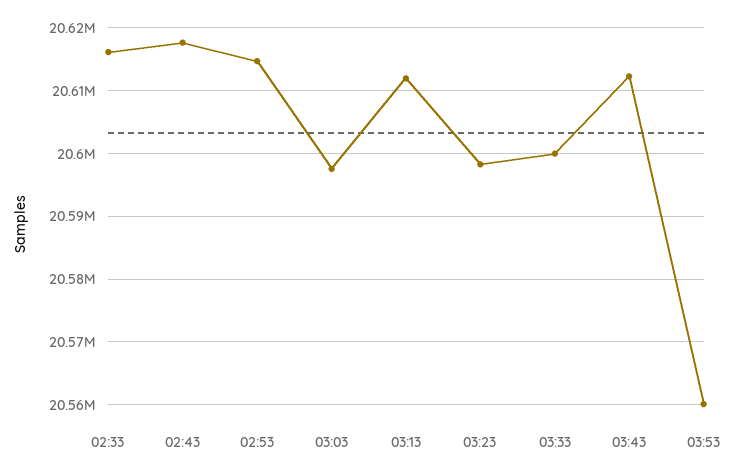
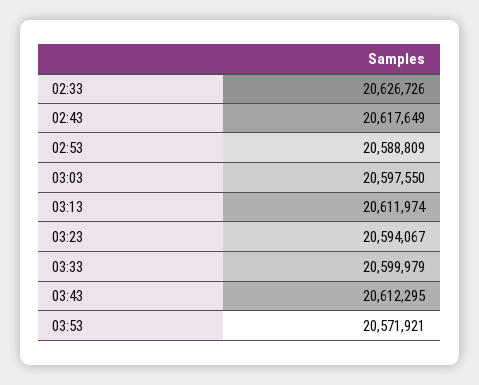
02:33: 20616000 -> 20626726
02:53: 20615000 -> 20588809
03:23: 20598000 -> 20594067
03:53: 20560000 -> 20571921

